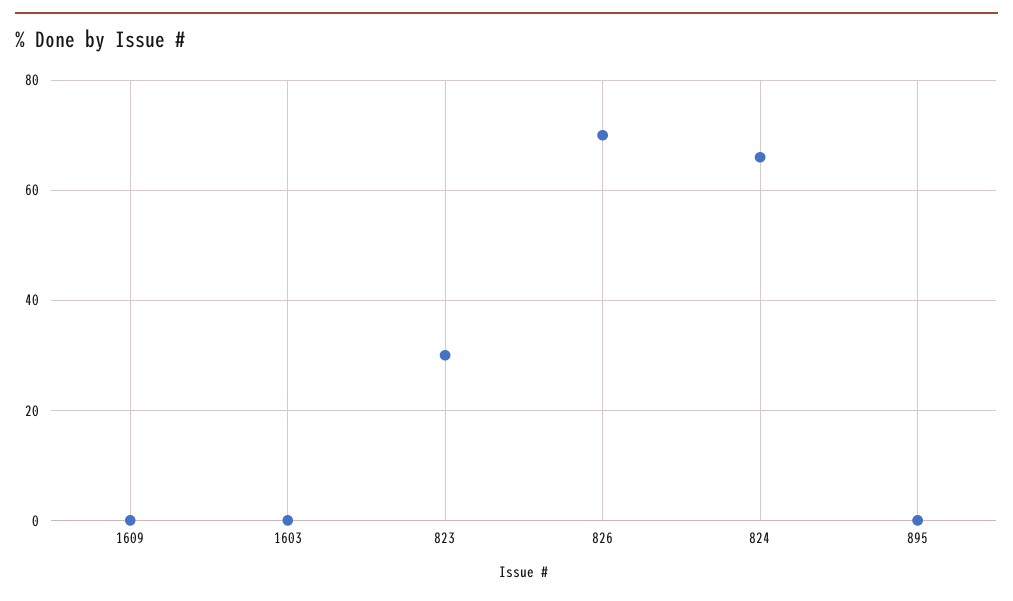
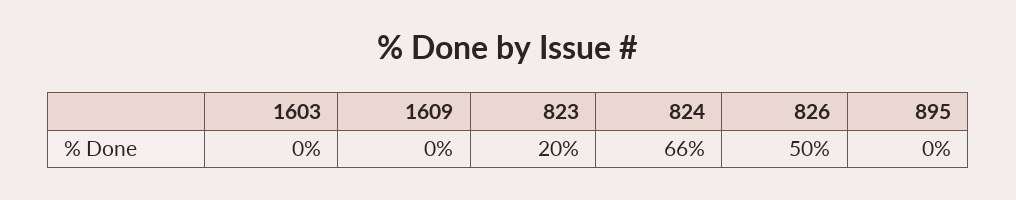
823: 30 -> 20
826: 70 -> 50

